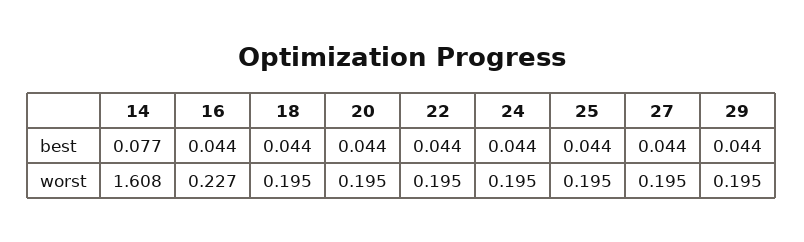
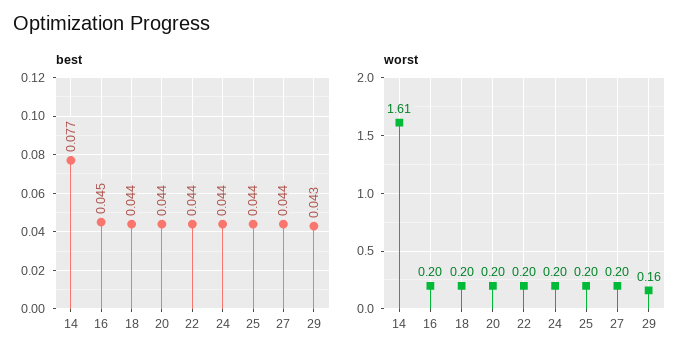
best, 16: 0.044 -> 0.045
best, 29: 0.044 -> 0.043
worst, 16: 0.227 -> 0.2
worst, 29: 0.195 -> 0.16

